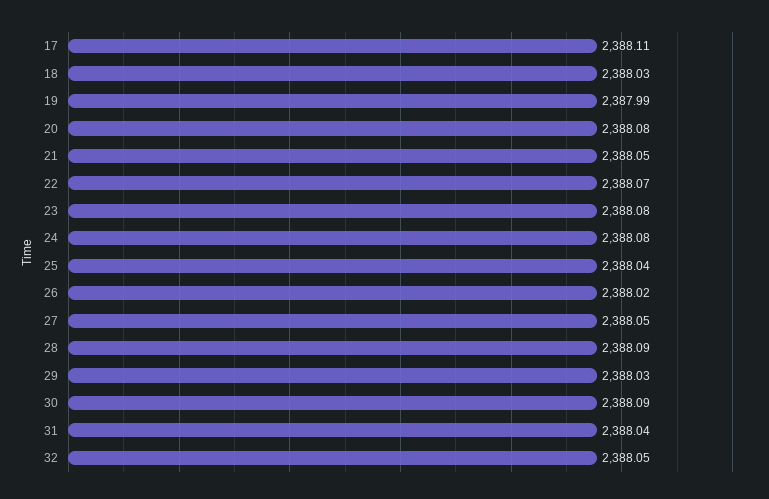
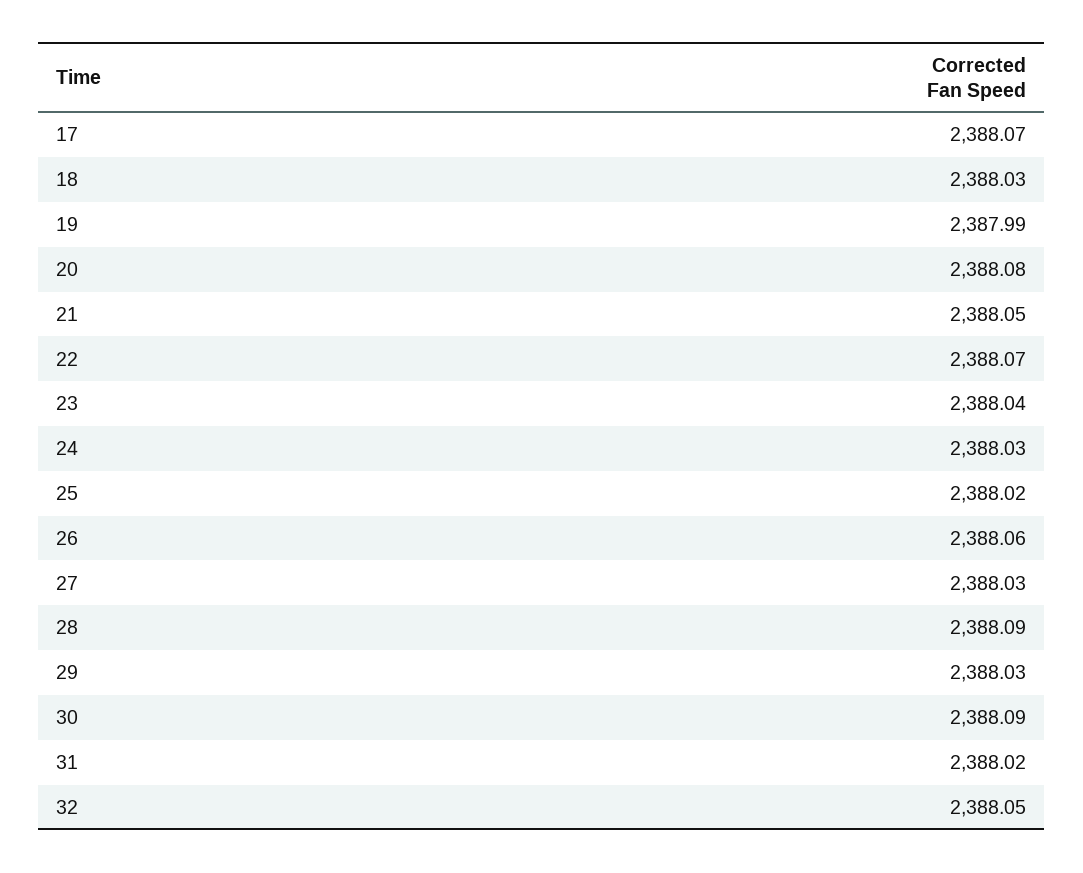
17: 2388.11 -> 2388.07
23: 2388.08 -> 2388.04
24: 2388.08 -> 2388.03
25: 2388.04 -> 2388.02
26: 2388.02 -> 2388.06
27: 2388.05 -> 2388.03
31: 2388.04 -> 2388.02

